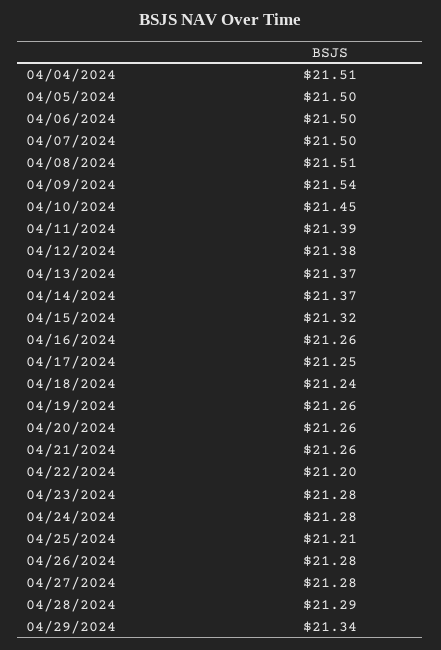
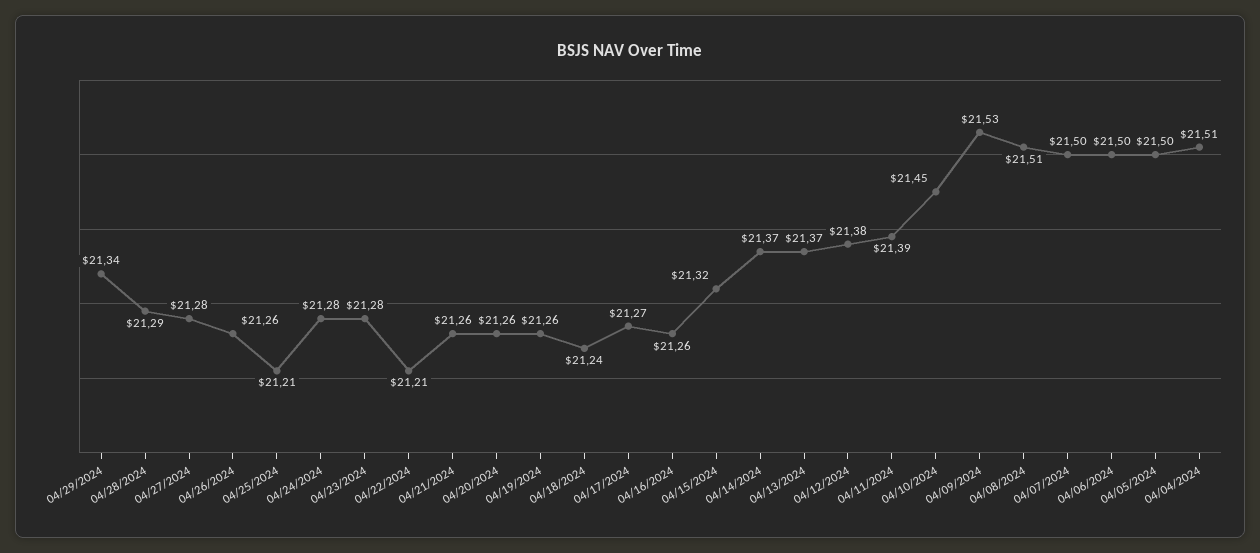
04/09/2024: 21.54 -> 21.53
04/17/2024: 21.25 -> 21.27
04/22/2024: 21.2 -> 21.21
04/26/2024: 21.28 -> 21.26

